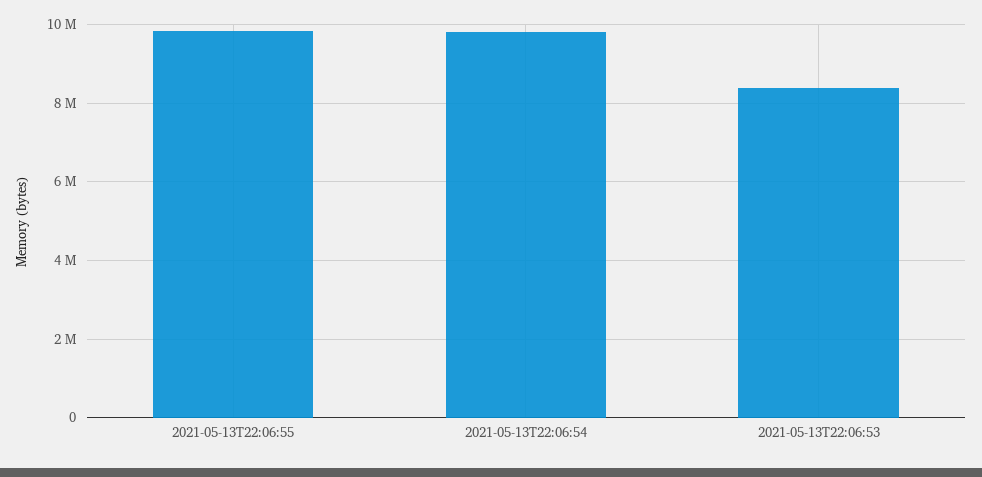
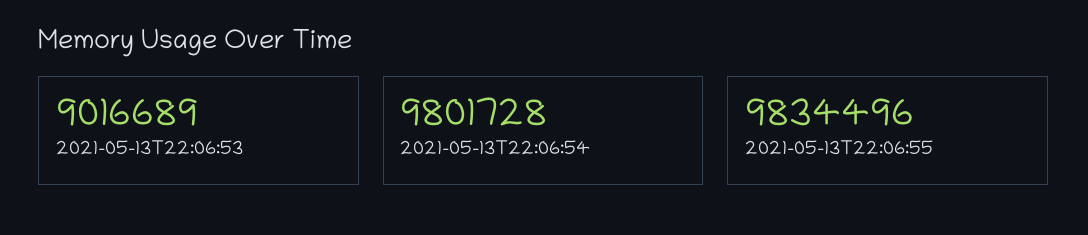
2021-05-13T22:06:53: 8400000 -> 9016689

